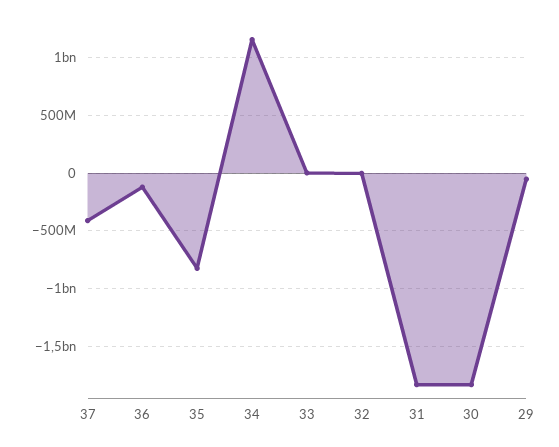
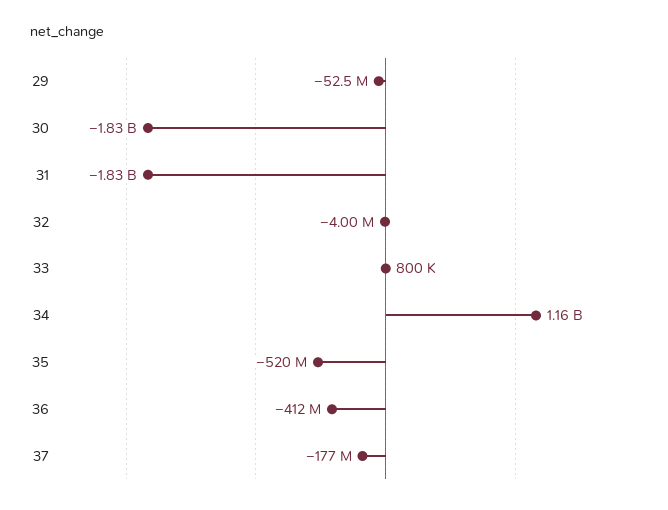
37: -400000000 -> -177000000
36: -100000000 -> -412000000
35: -800000000 -> -520000000

